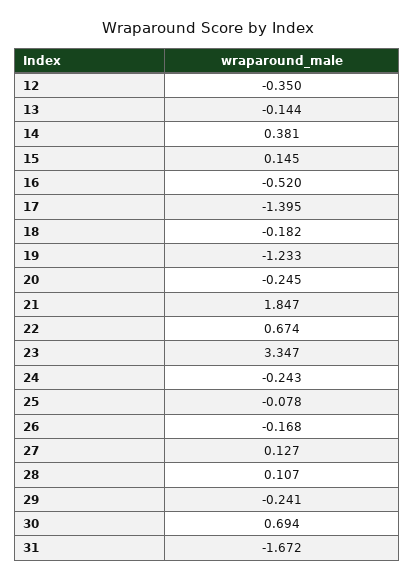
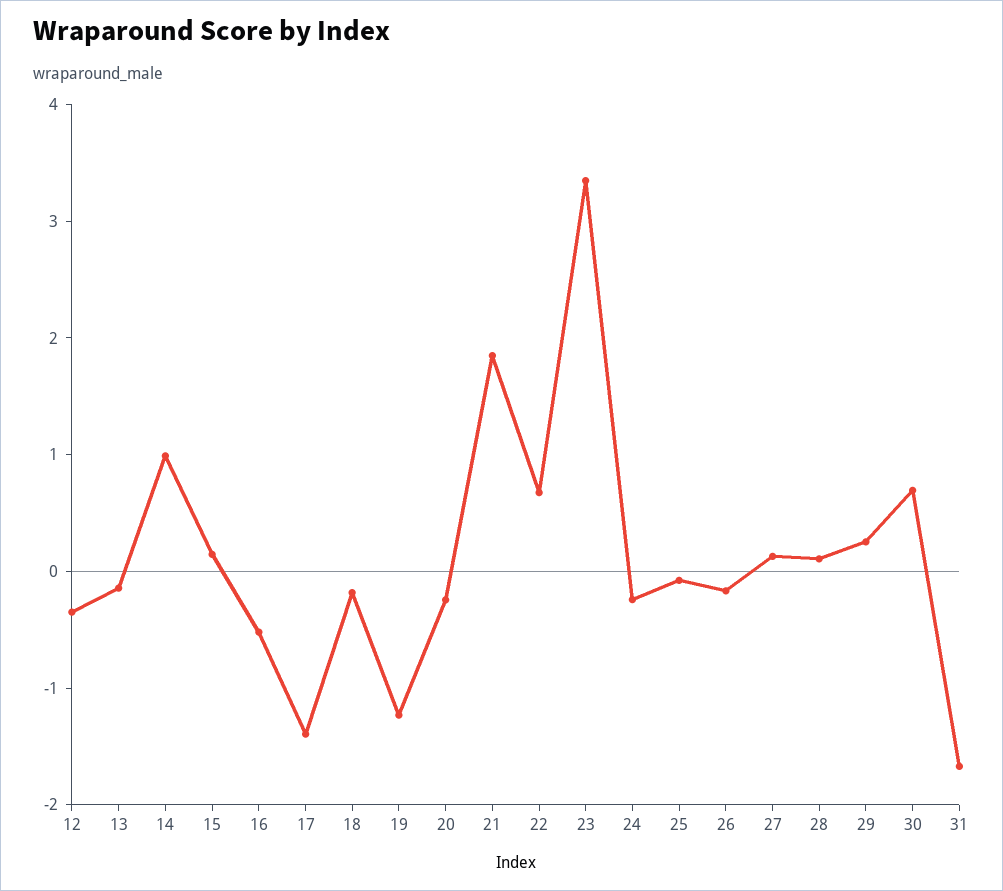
14: 0.381 -> 1
29: -0.241 -> 0.2

